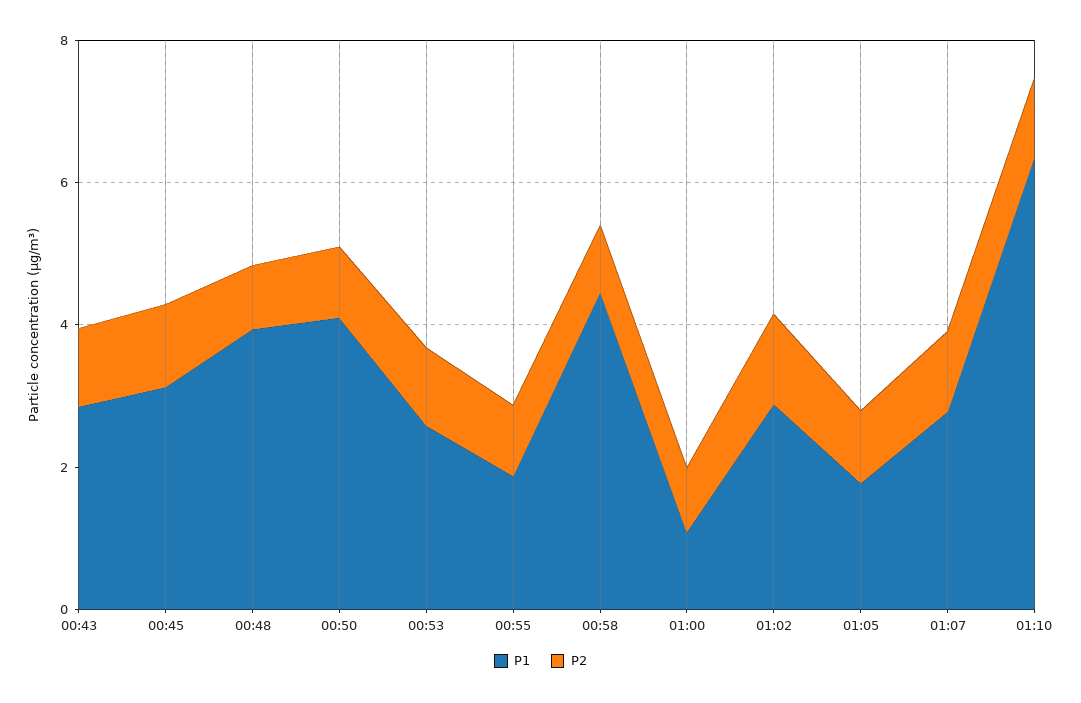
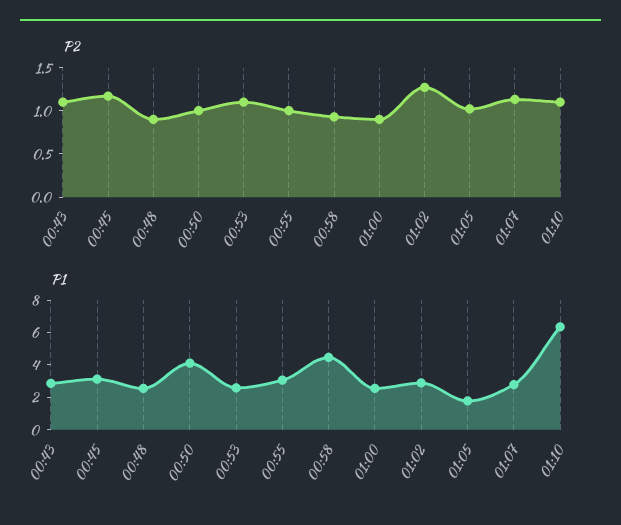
P1, 00:48: 4 -> 2.5
P1, 00:55: 2 -> 3
P1, 01:00: 1 -> 2.5

